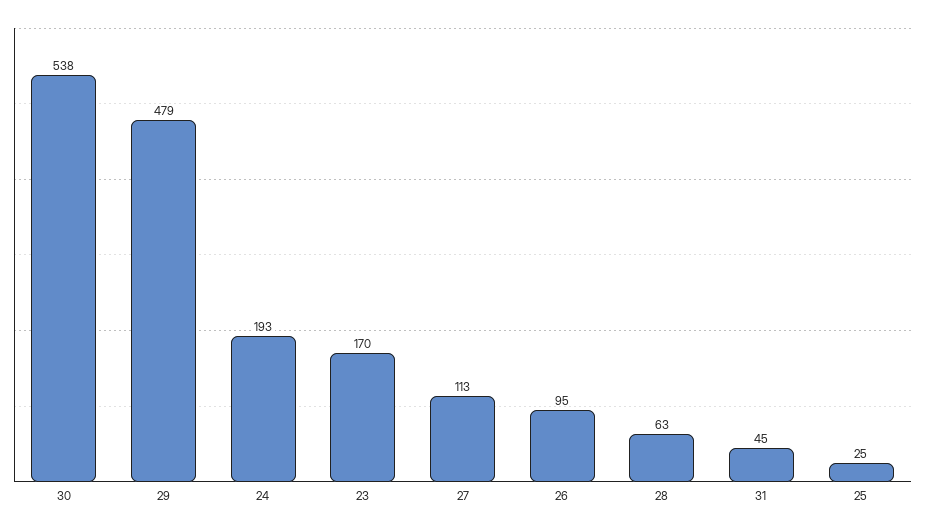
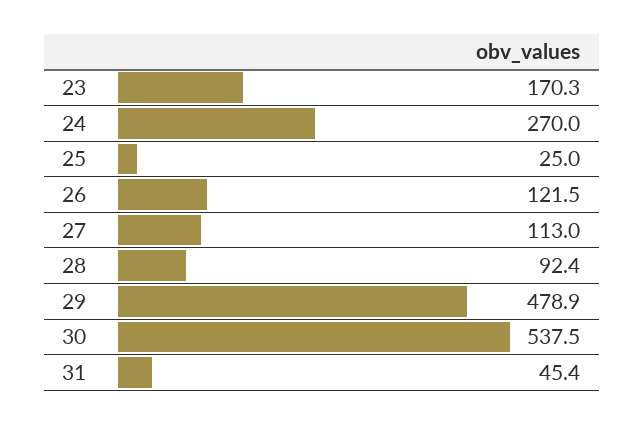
24: 193 -> 270
26: 95 -> 121.5
28: 63 -> 92.4

